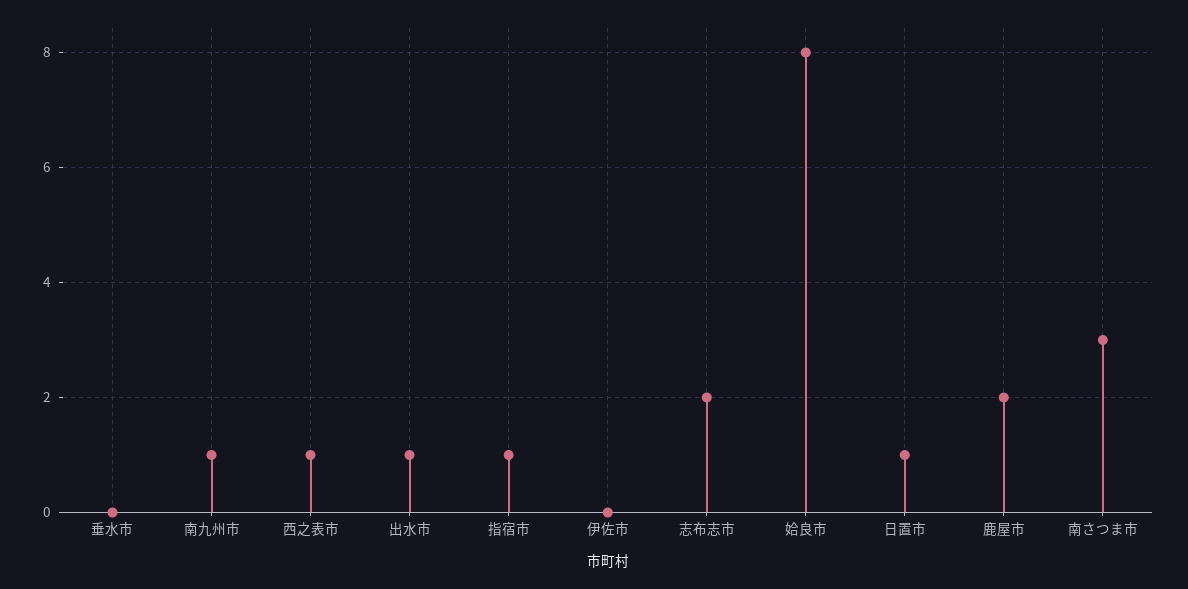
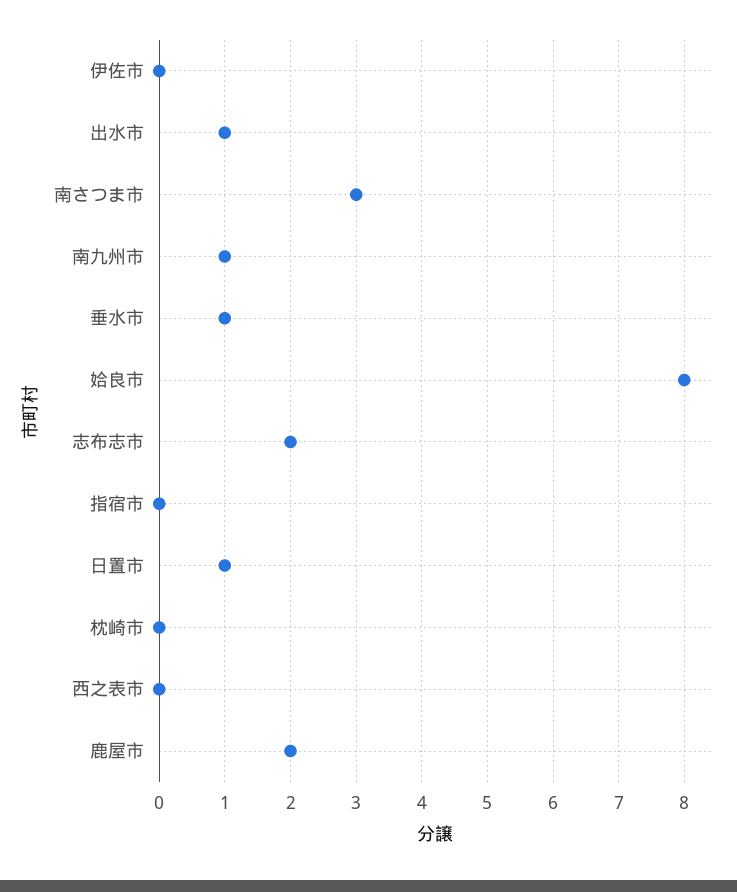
垂水市: 0 -> 1
西之表市: 1 -> 0
指宿市: 1 -> 0
枕崎市: none -> 0

